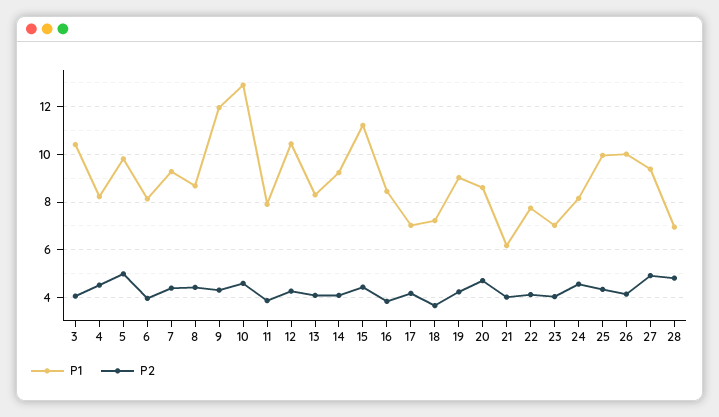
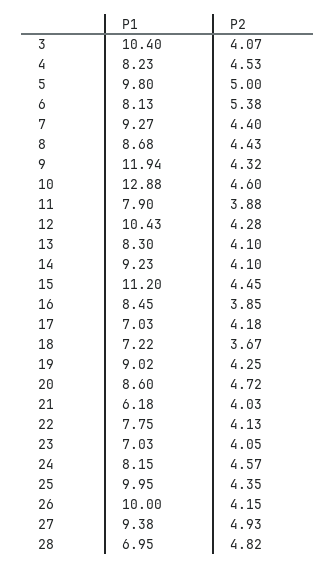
P2, 6: 4 -> 5.38

